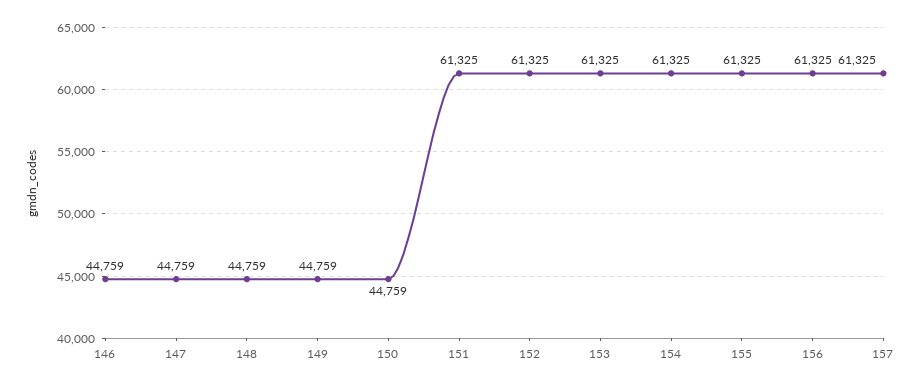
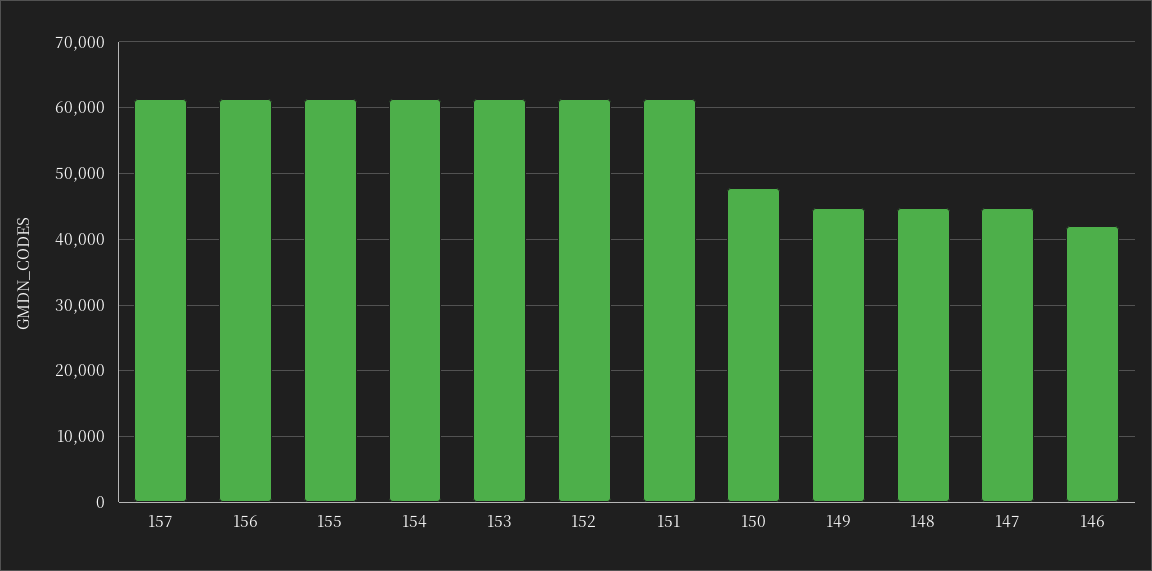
146: 44759 -> 42000
150: 44759 -> 48000

